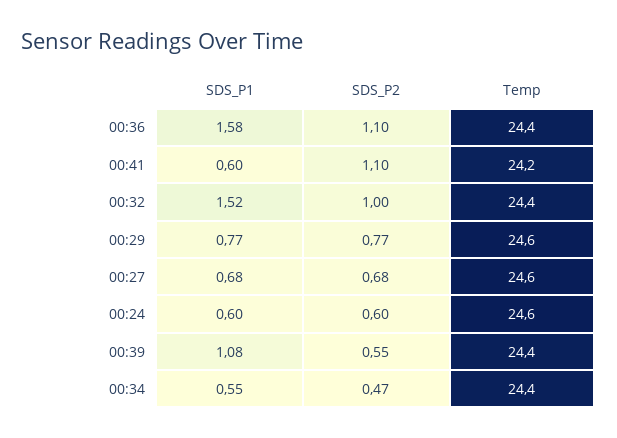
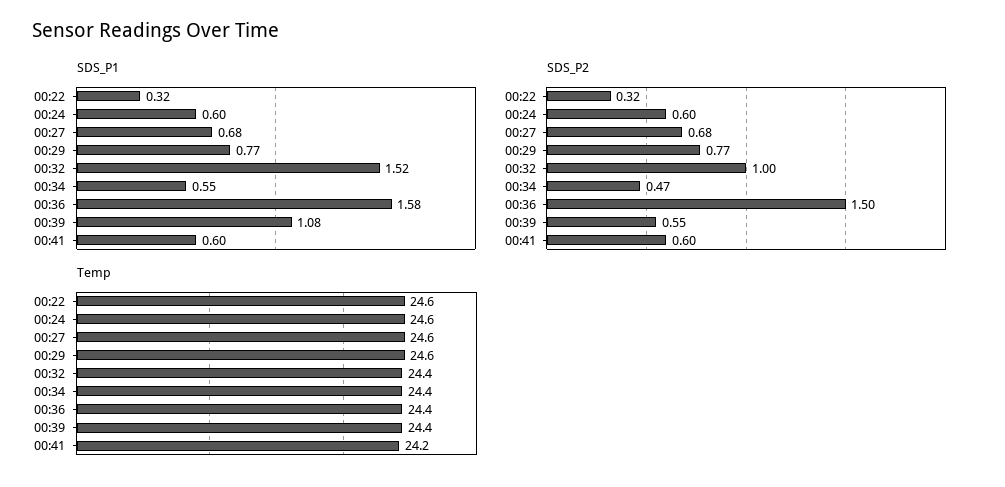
SDS_P2, 00:36: 1.1 -> 1.5
SDS_P2, 00:41: 1.1 -> 0.6
SDS_P1, 00:22: none -> 0.32
SDS_P2, 00:22: none -> 0.32
Temp, 00:22: none -> 24.6

